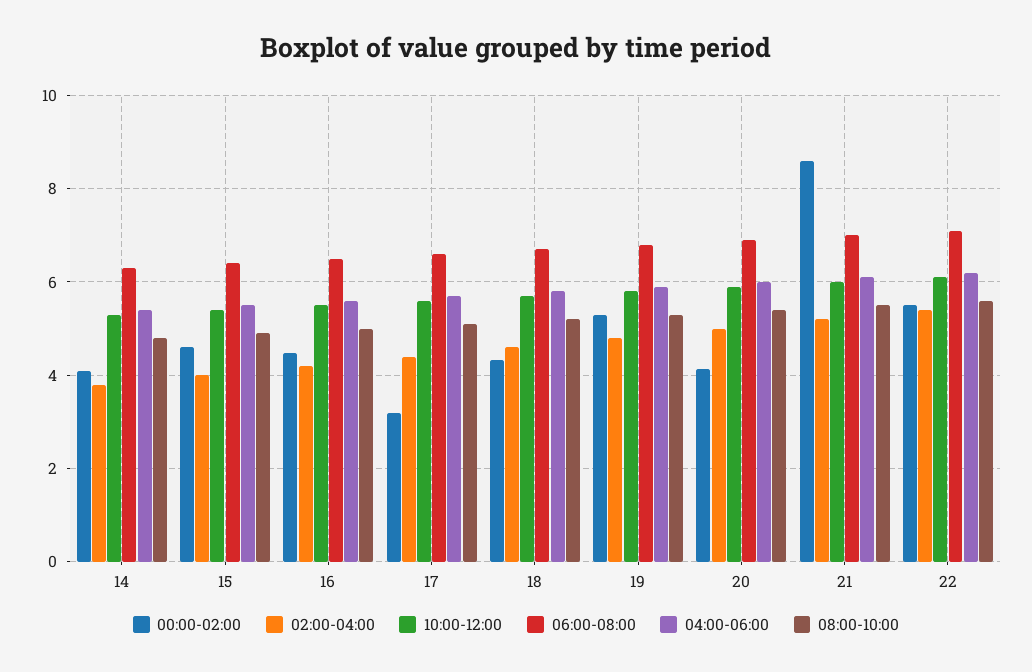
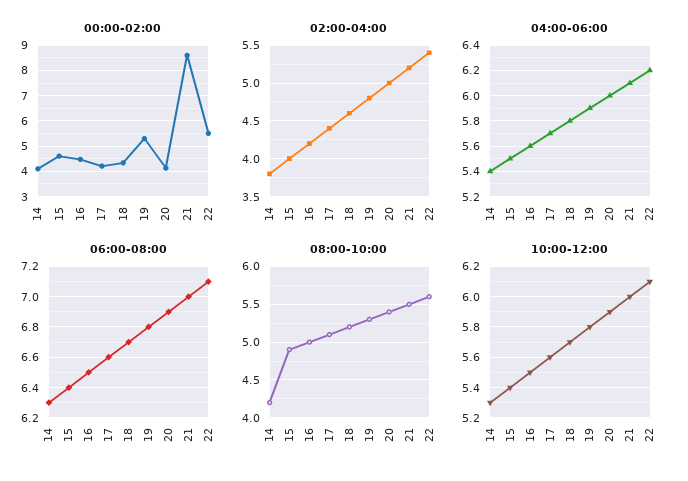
08:00-10:00, 14: 4.8 -> 4.2
00:00-02:00, 17: 3.2 -> 4.25

